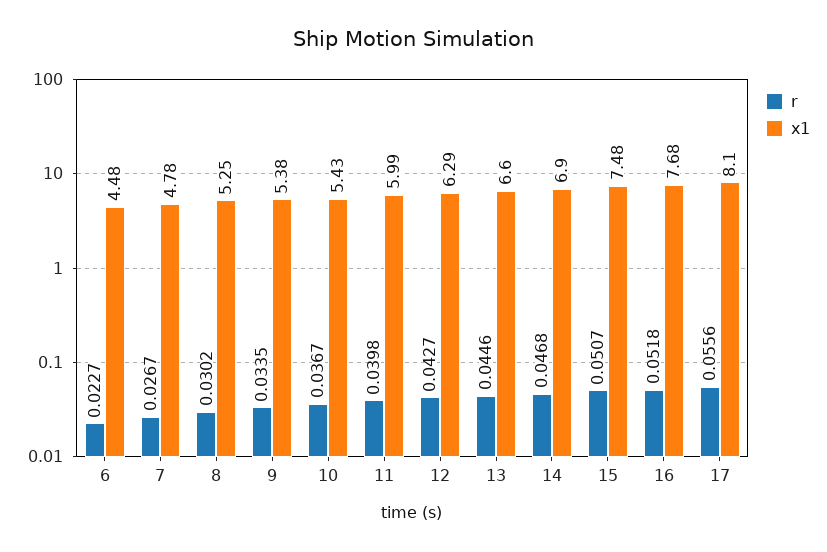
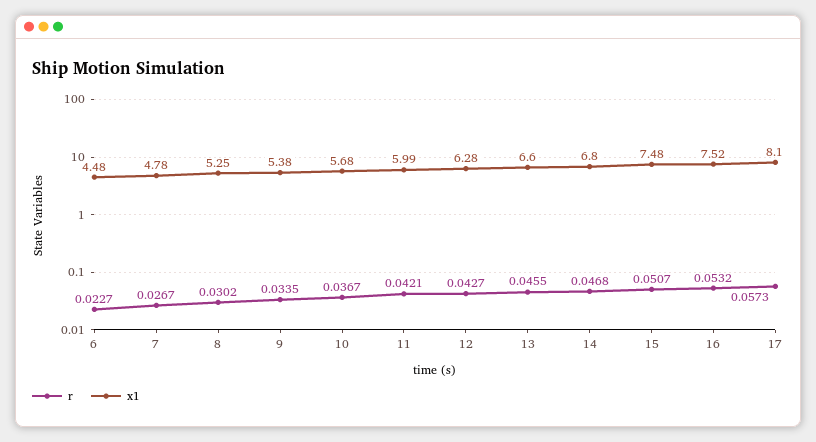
x1, 10: 5.43 -> 5.68
r, 11: 0.0398 -> 0.0421
x1, 12: 6.29 -> 6.28
r, 13: 0.0446 -> 0.0455
x1, 14: 6.9 -> 6.8
r, 16: 0.0518 -> 0.0532
x1, 16: 7.68 -> 7.52
r, 17: 0.0556 -> 0.0573

